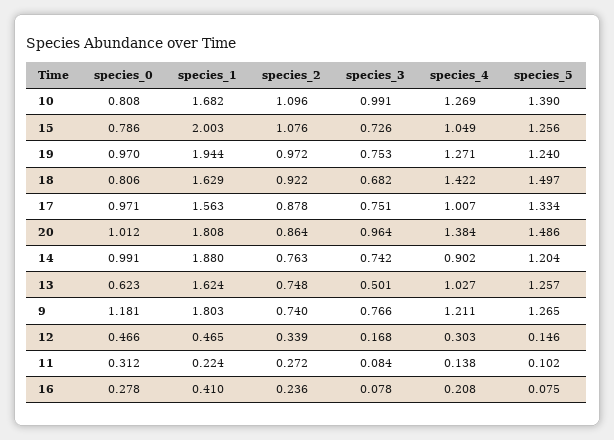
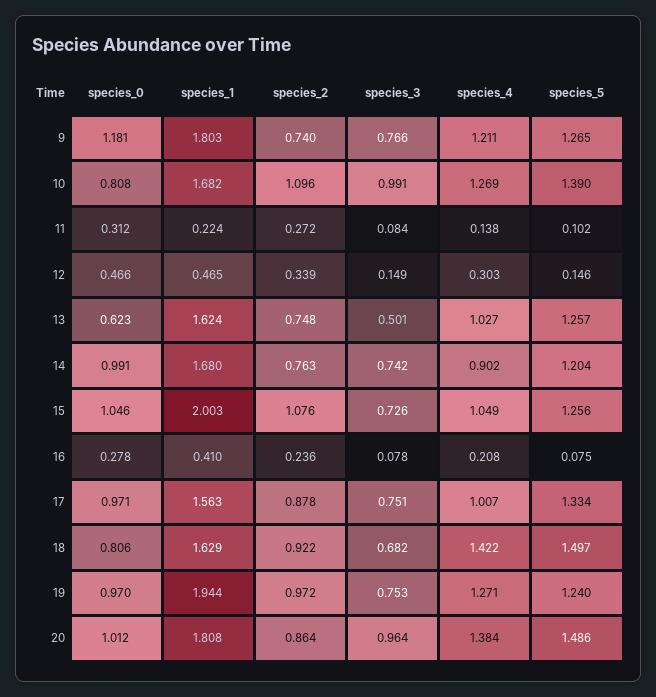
species_0, 15: 0.786 -> 1.046
species_1, 14: 1.88 -> 1.68
species_3, 12: 0.168 -> 0.149

